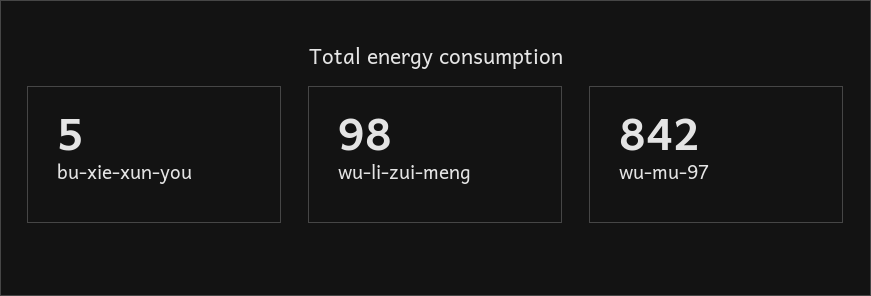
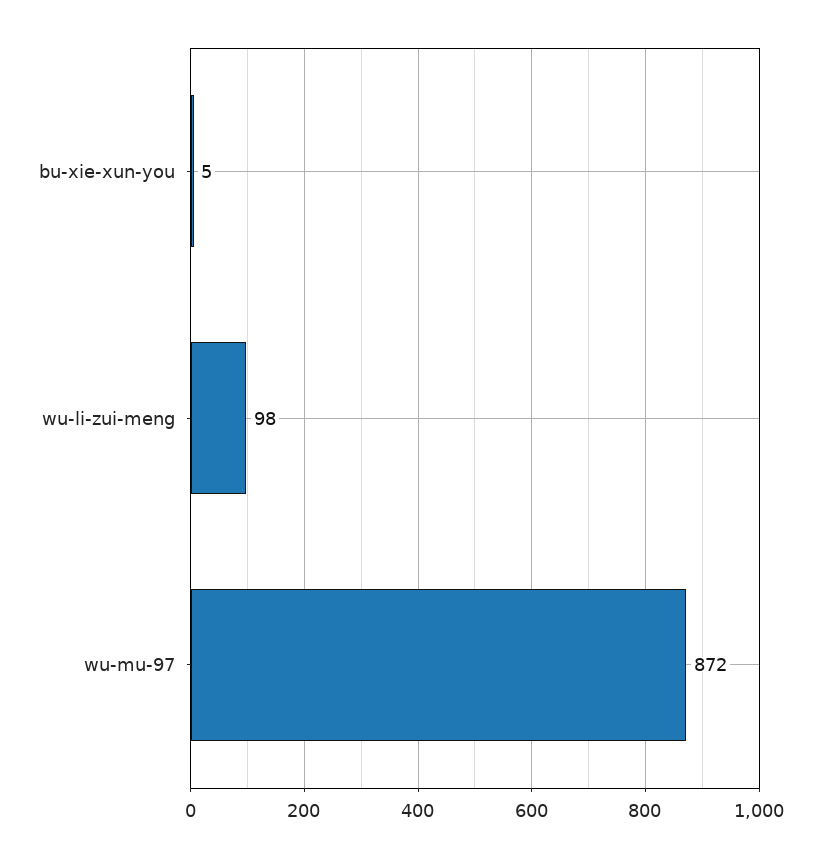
wu-mu-97: 842 -> 872

